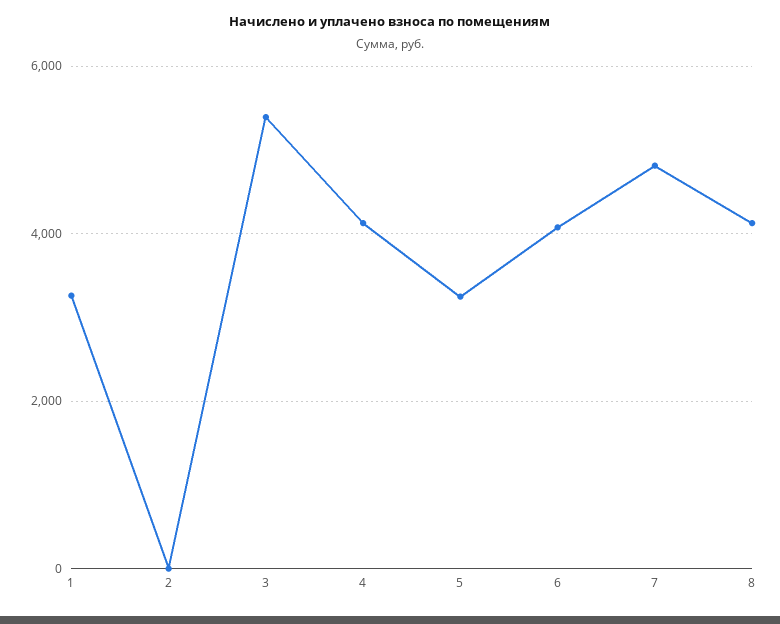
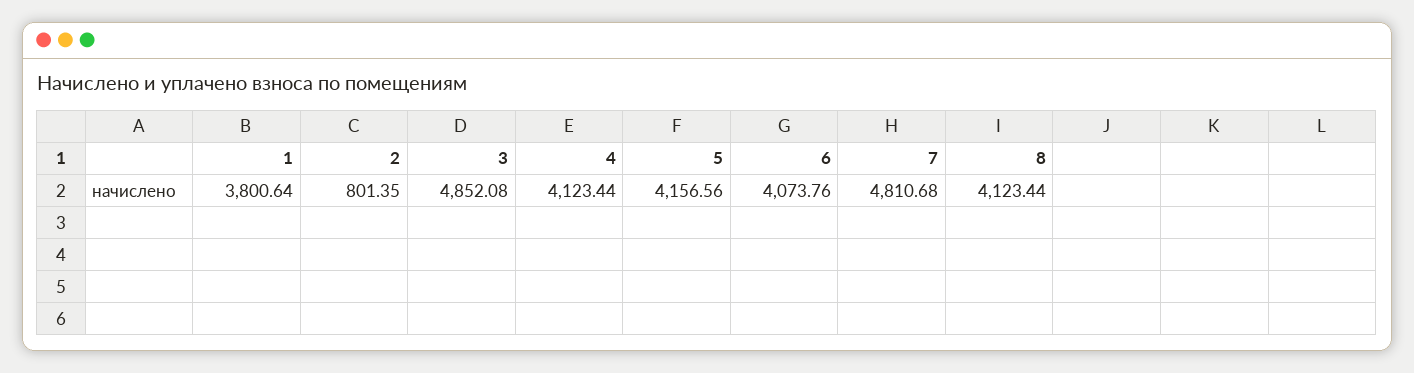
1: 3200 -> 3800.64
2: 0 -> 801.35
3: 5400 -> 4852.08
5: 3200 -> 4156.56

